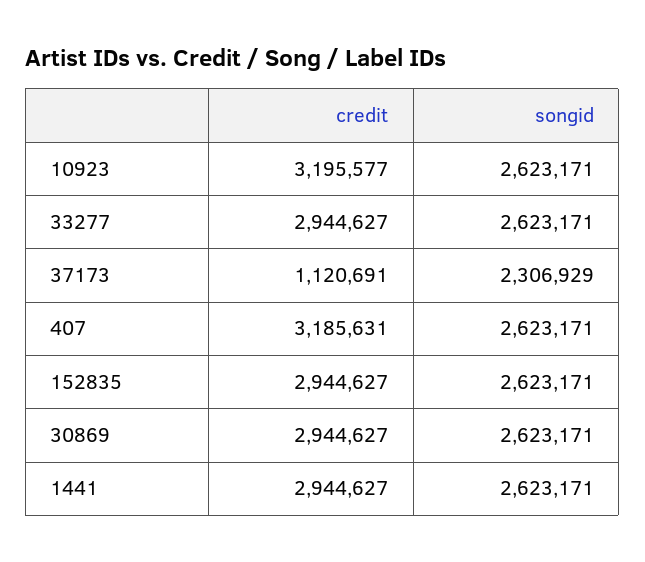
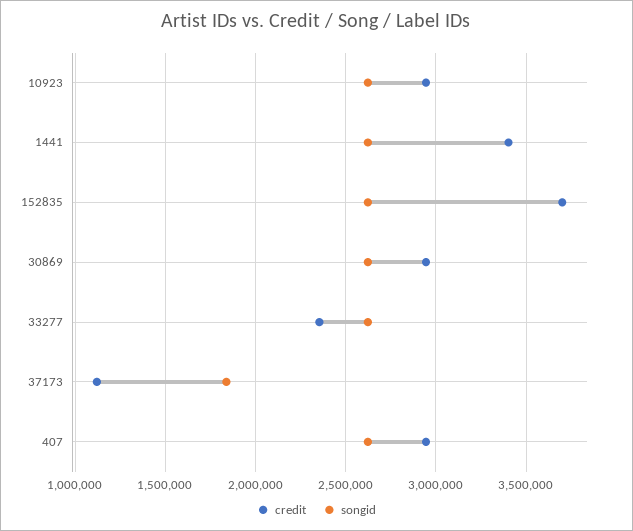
credit, 10923: 3195577 -> 2950000
credit, 33277: 2944627 -> 2350000
songid, 37173: 2306929 -> 1850000
credit, 407: 3185631 -> 2950000
credit, 152835: 2944627 -> 3700000
credit, 1441: 2944627 -> 3400000

